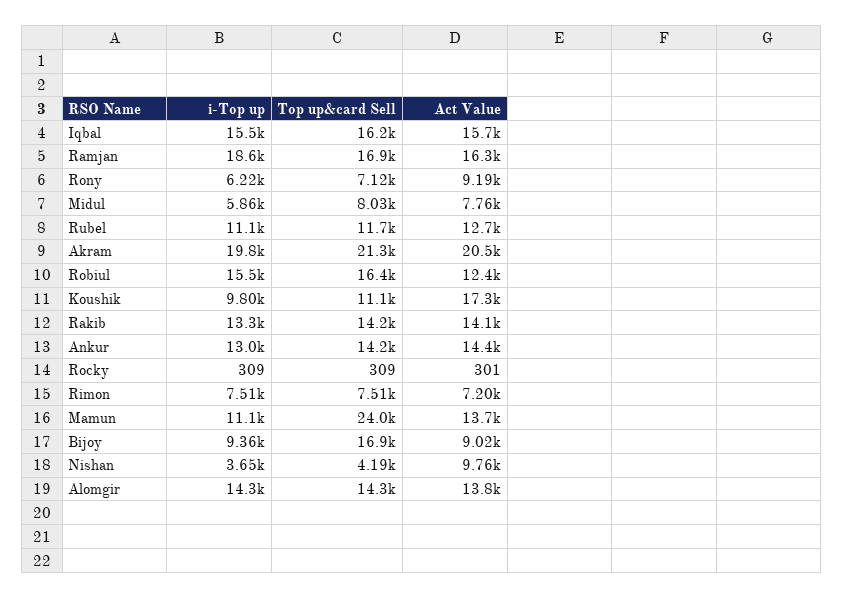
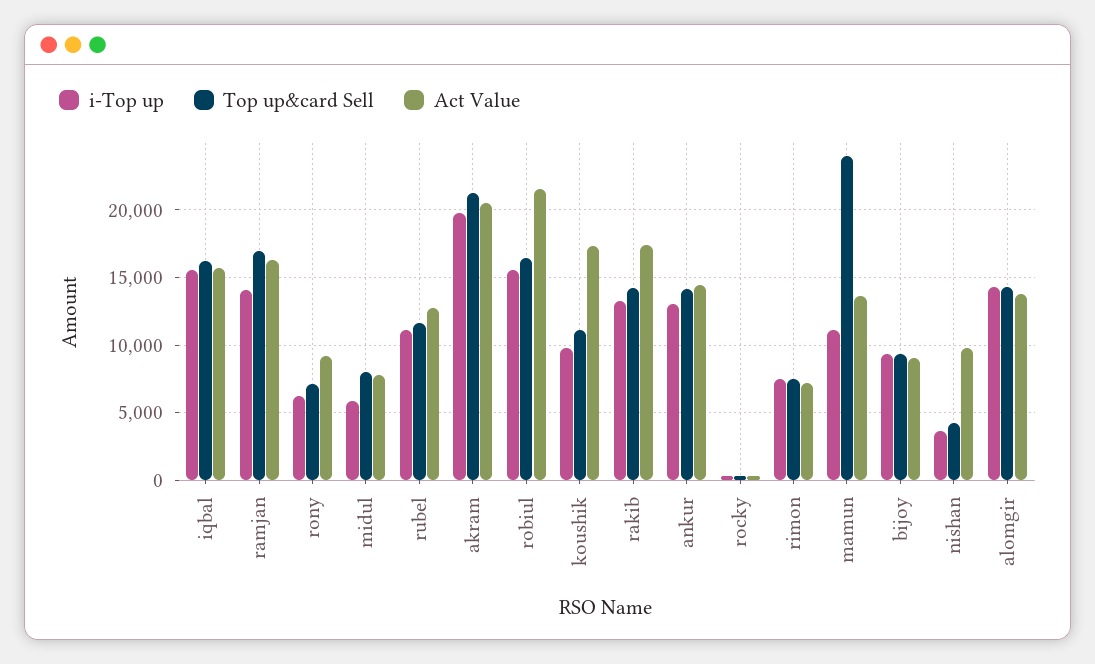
i-Top up, Ramjan: 18600 -> 14000
Act Value, Robiul: 12400 -> 21500
Act Value, Rakib: 14100 -> 17500
Top up&card Sell, Bijoy: 16900 -> 9500

